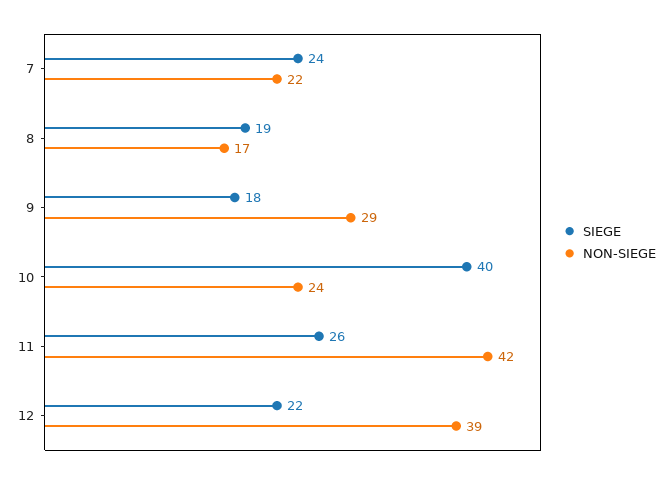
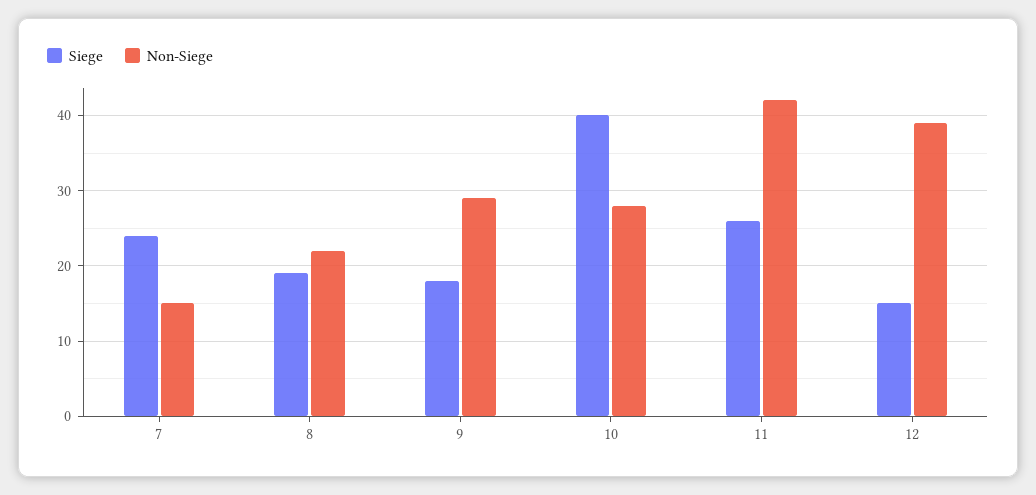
NON-SIEGE, 7: 22 -> 15
NON-SIEGE, 8: 17 -> 22
NON-SIEGE, 10: 24 -> 28
SIEGE, 12: 22 -> 15

